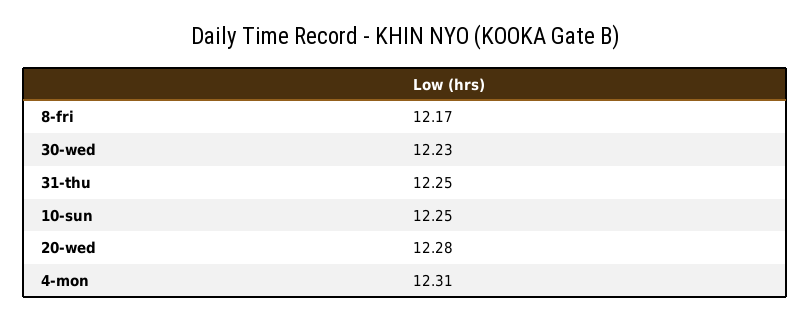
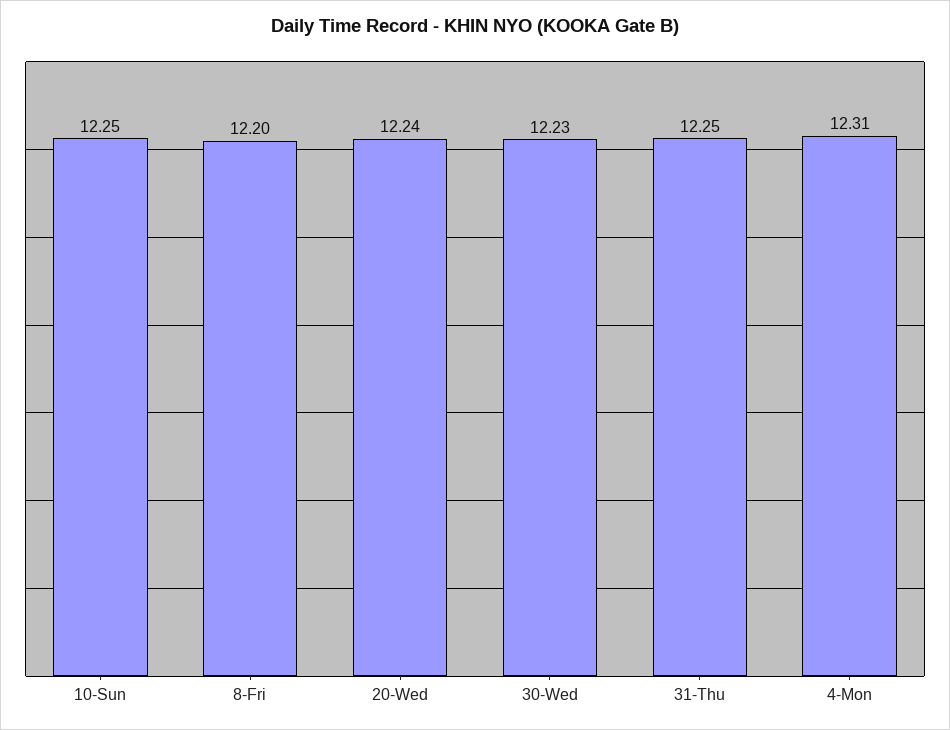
8-fri: 12.17 -> 12.2
20-wed: 12.28 -> 12.24

